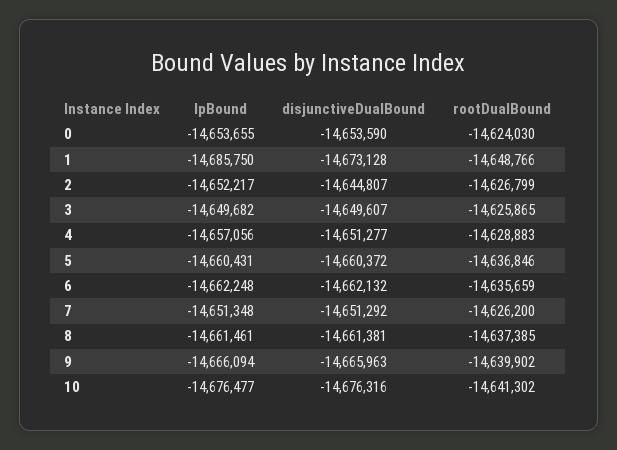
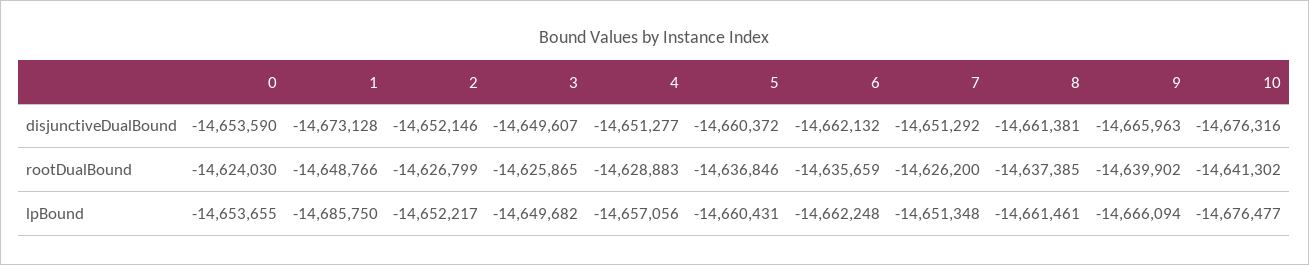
disjunctiveDualBound, 2: -14644807 -> -14652146

